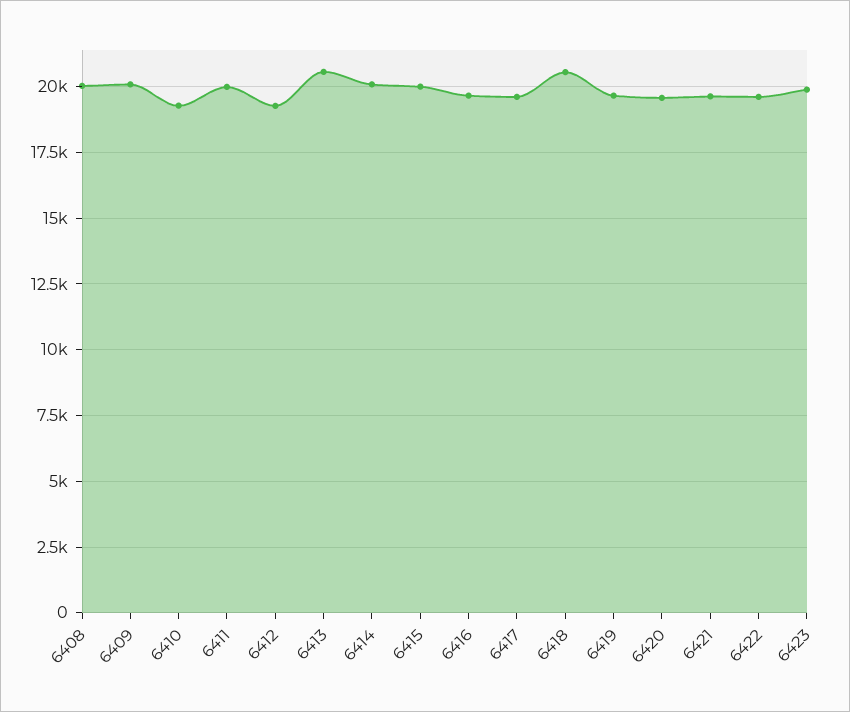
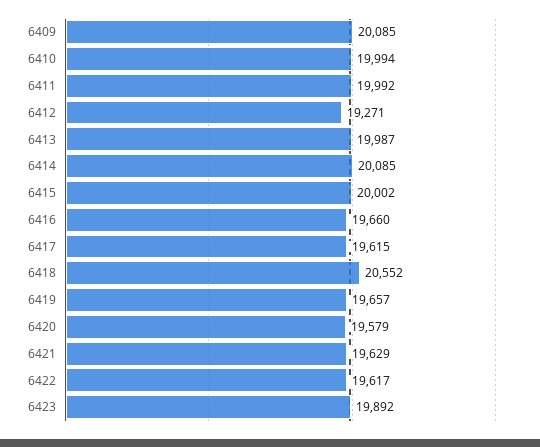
6408: 20000 -> none
6410: 19250 -> 19994
6413: 20500 -> 19987

